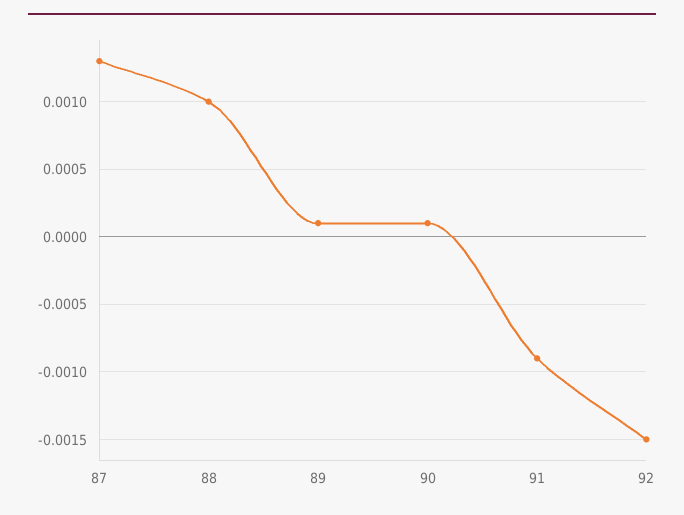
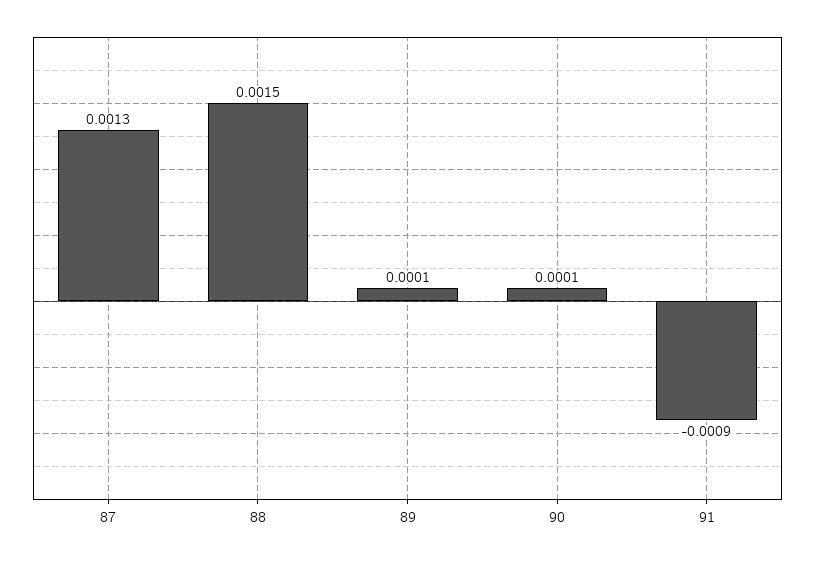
88: 0.001 -> 0.0015
92: -0.0015 -> none

